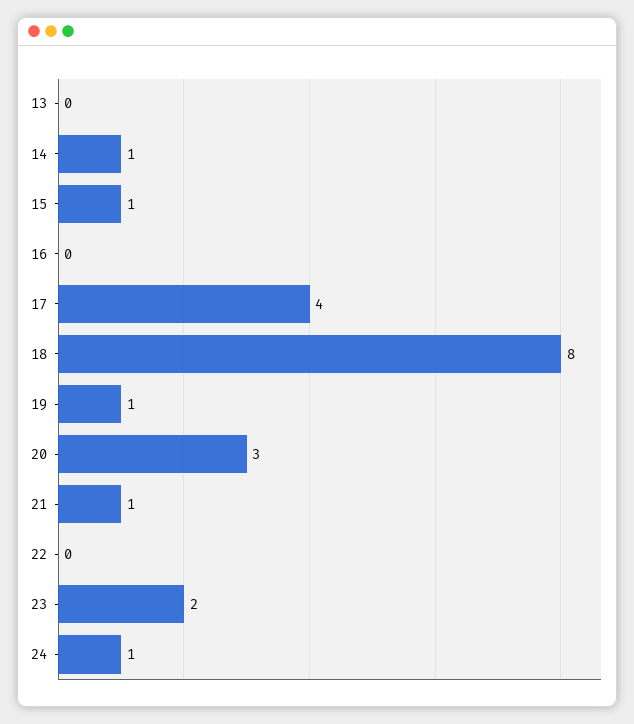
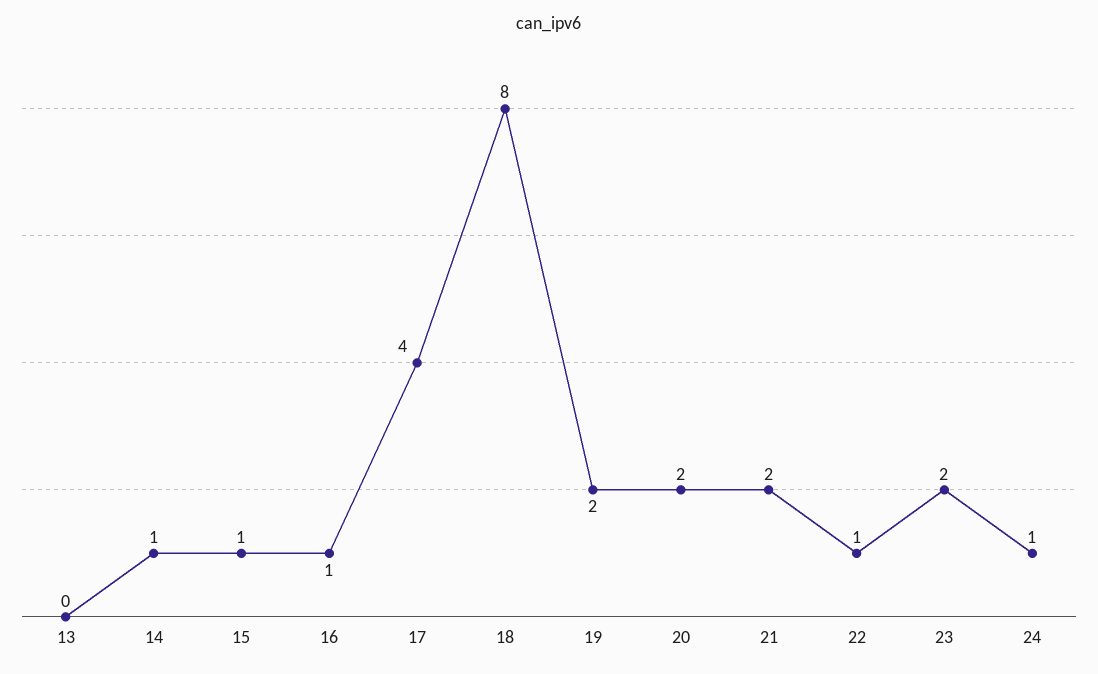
16: 0 -> 1
19: 1 -> 2
20: 3 -> 2
21: 1 -> 2
22: 0 -> 1

